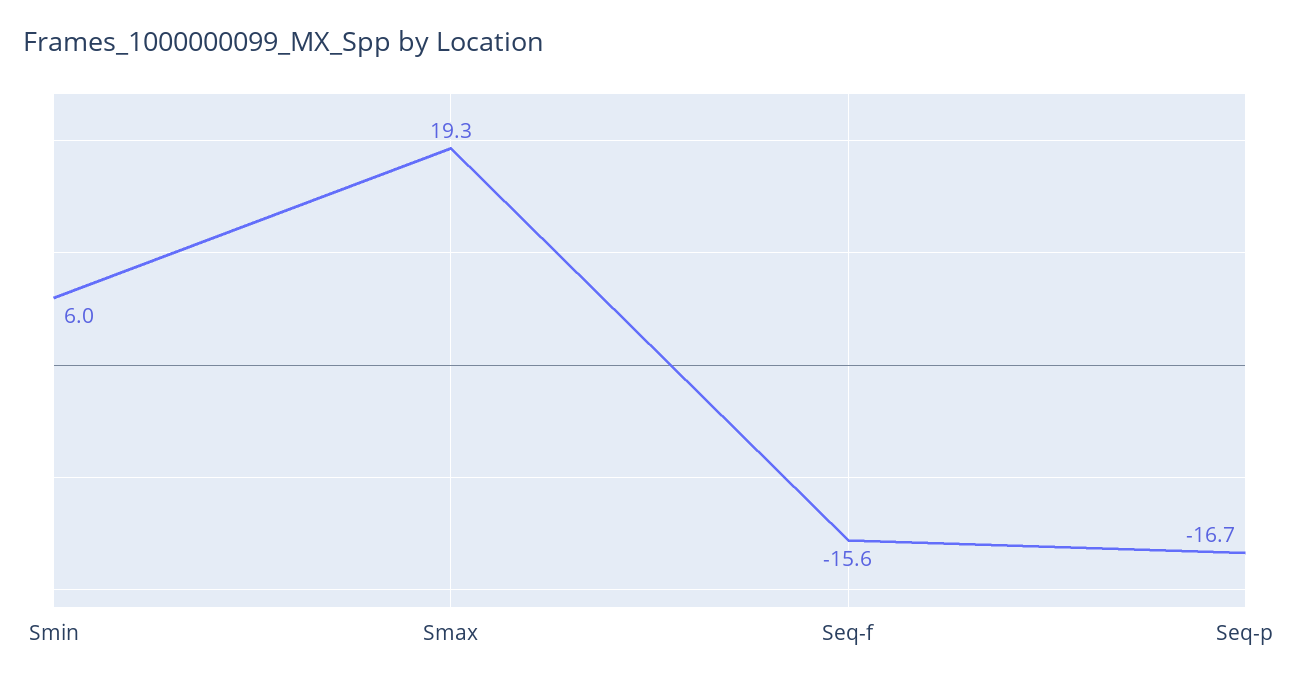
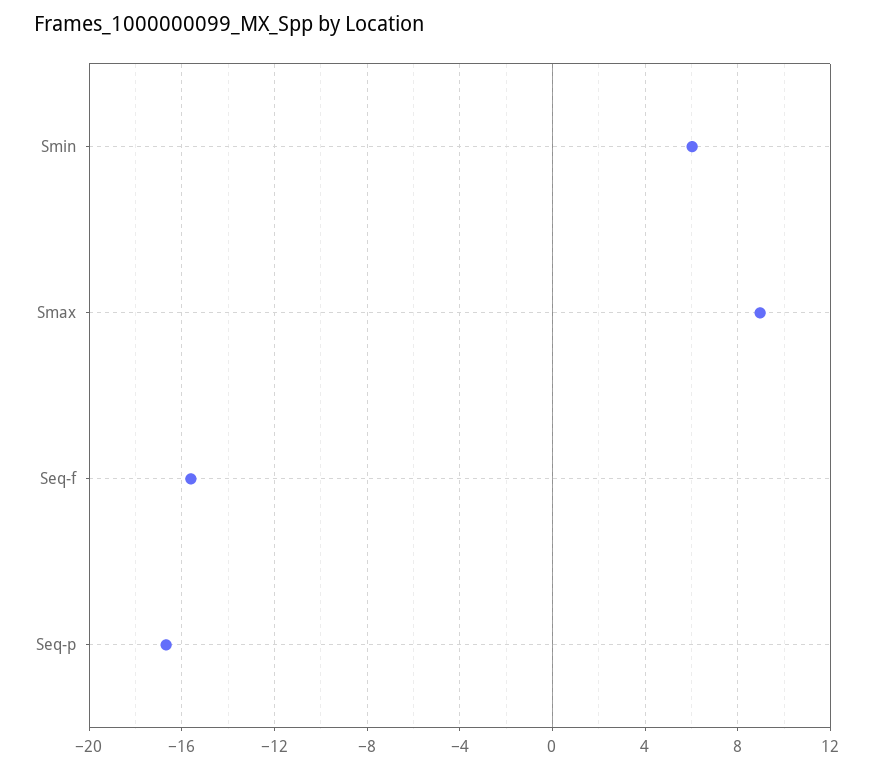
Smax: 19.3 -> 9

